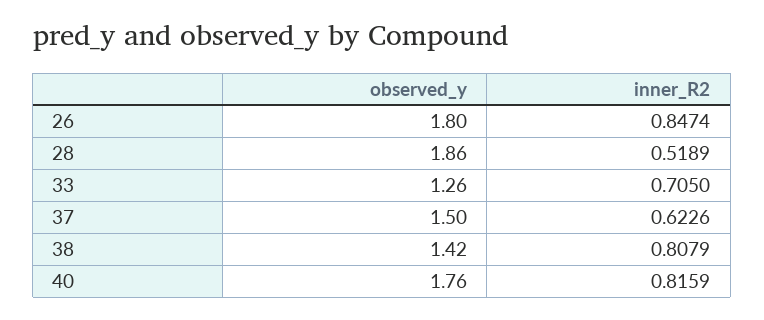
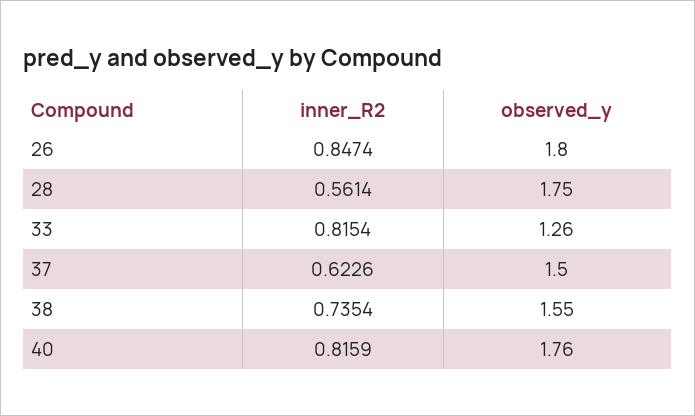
observed_y, 28: 1.86 -> 1.75
inner_R2, 28: 0.5189 -> 0.5614
inner_R2, 33: 0.705 -> 0.8154
observed_y, 38: 1.42 -> 1.55
inner_R2, 38: 0.8079 -> 0.7354

